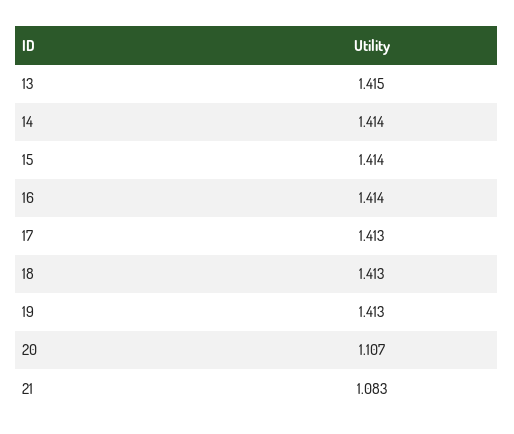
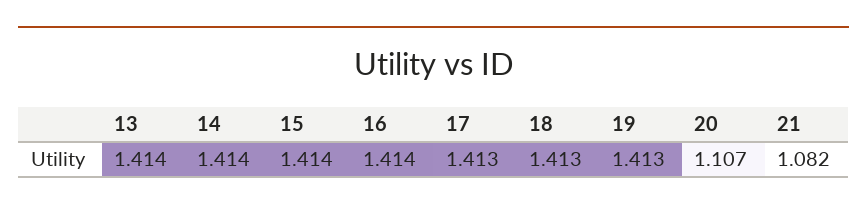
13: 1.415 -> 1.414
21: 1.083 -> 1.082

